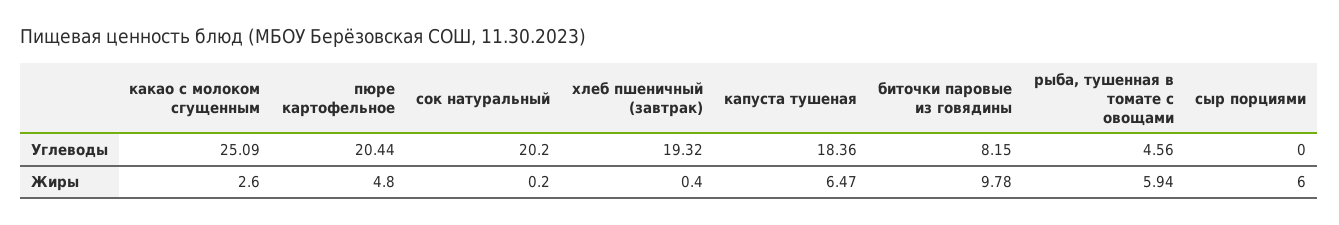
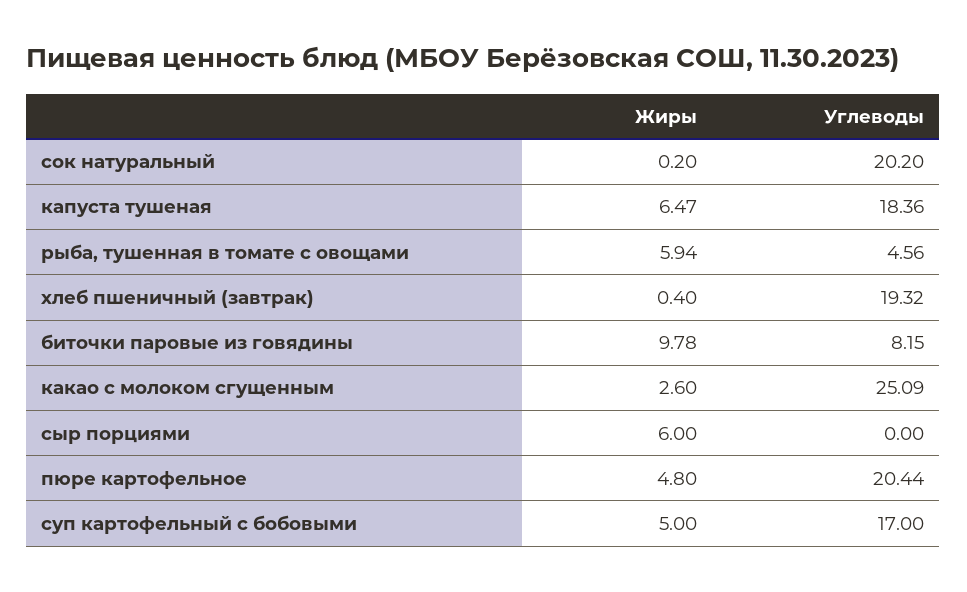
суп картофельный с бобовыми, Жиры: none -> 5
суп картофельный с бобовыми, Углеводы: none -> 17

